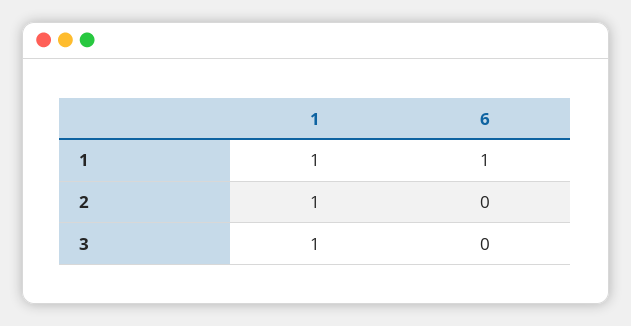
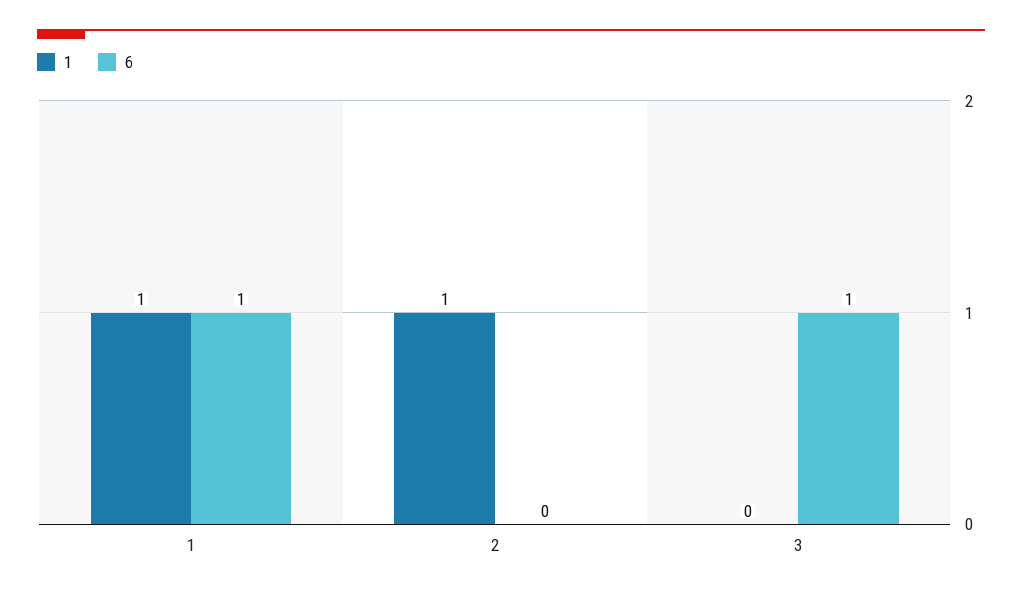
1, 3: 1 -> 0
6, 3: 0 -> 1

